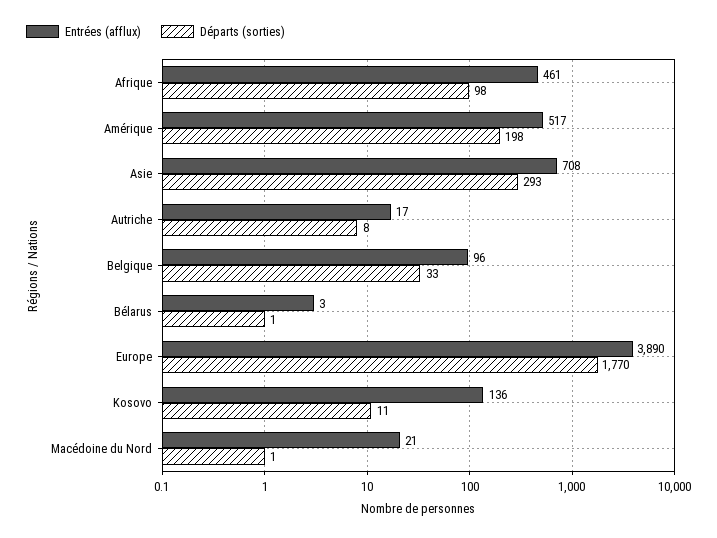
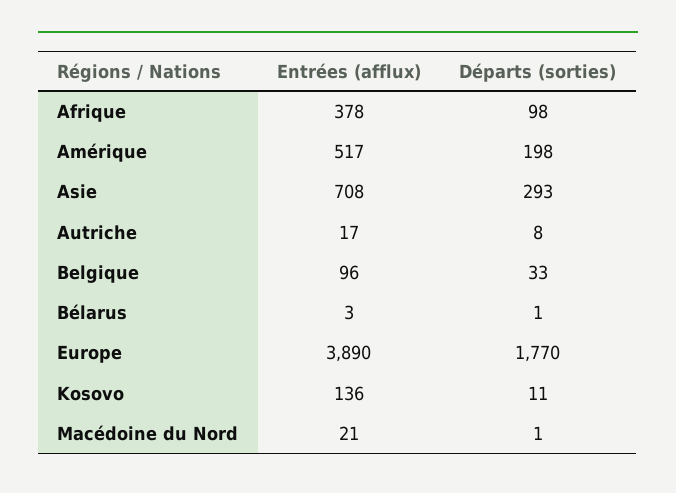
Entrées (afflux), Afrique: 461 -> 378

